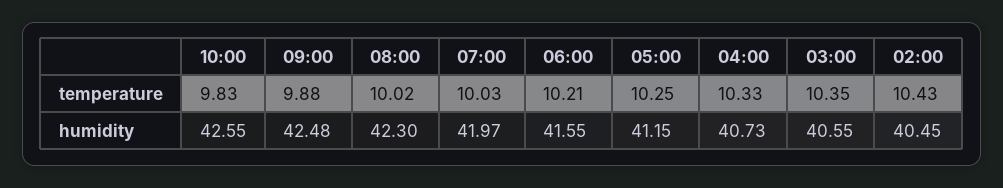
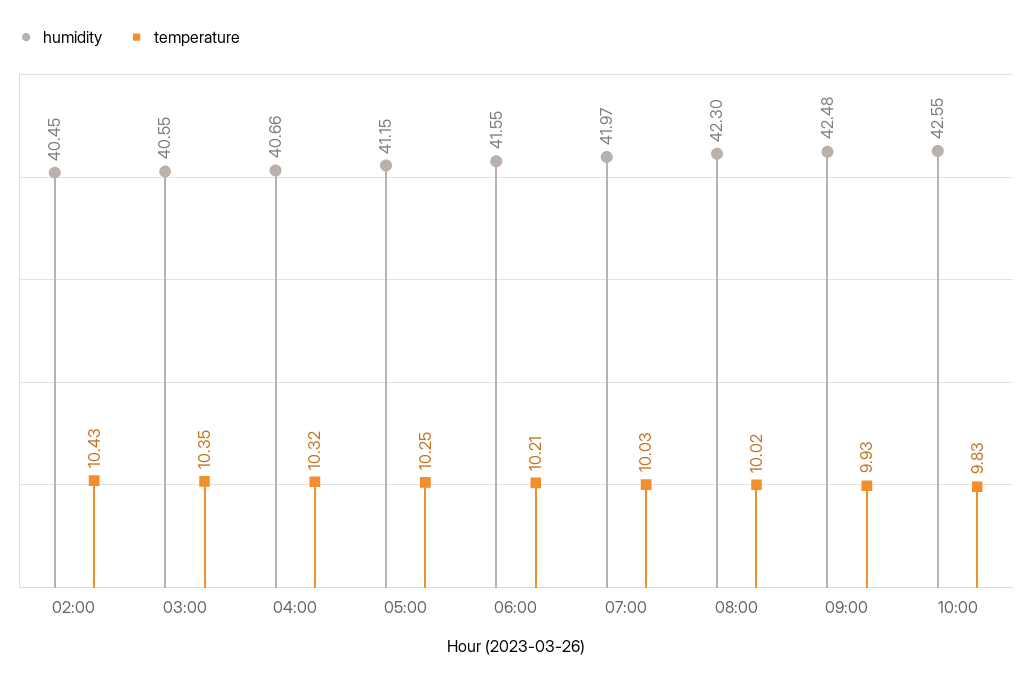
temperature, 09:00: 9.88 -> 9.93
temperature, 04:00: 10.33 -> 10.32
humidity, 04:00: 40.73 -> 40.66

